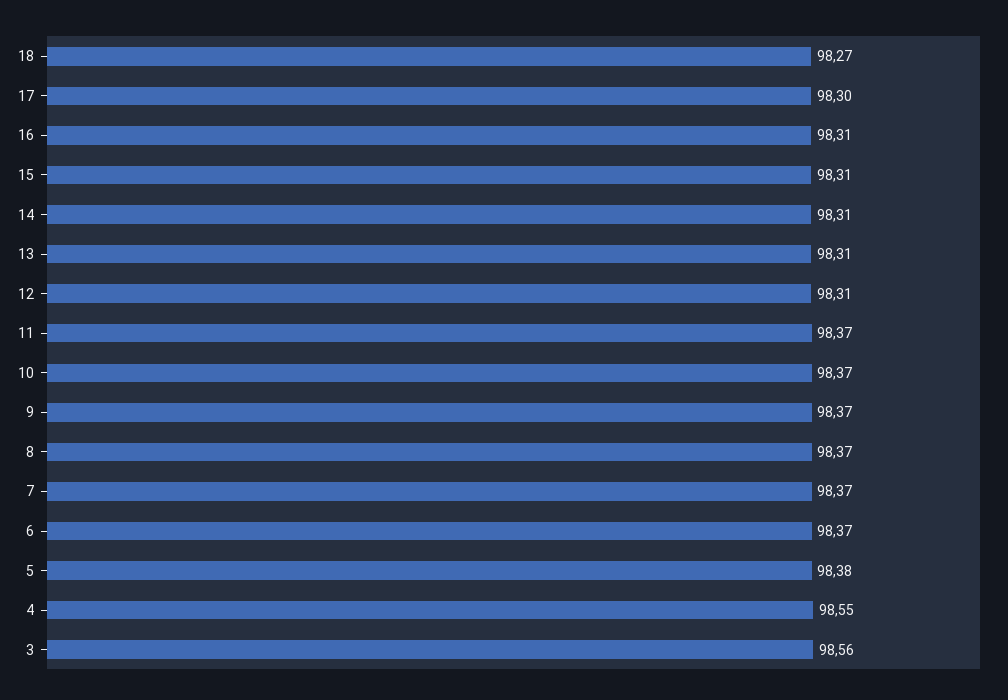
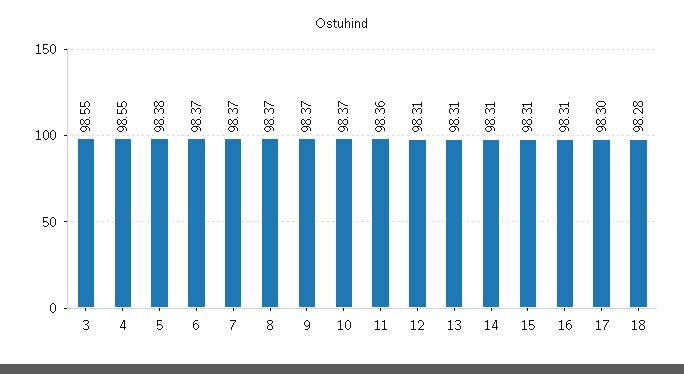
18: 98.27 -> 98.28
11: 98.37 -> 98.36
3: 98.56 -> 98.55

